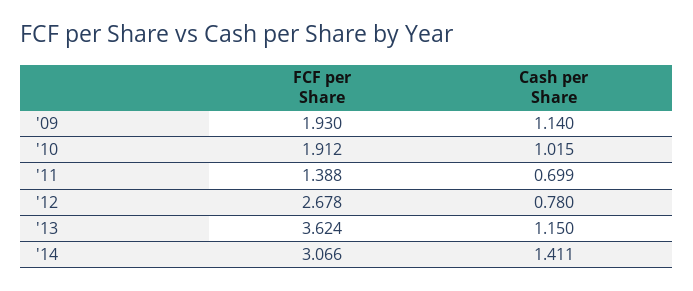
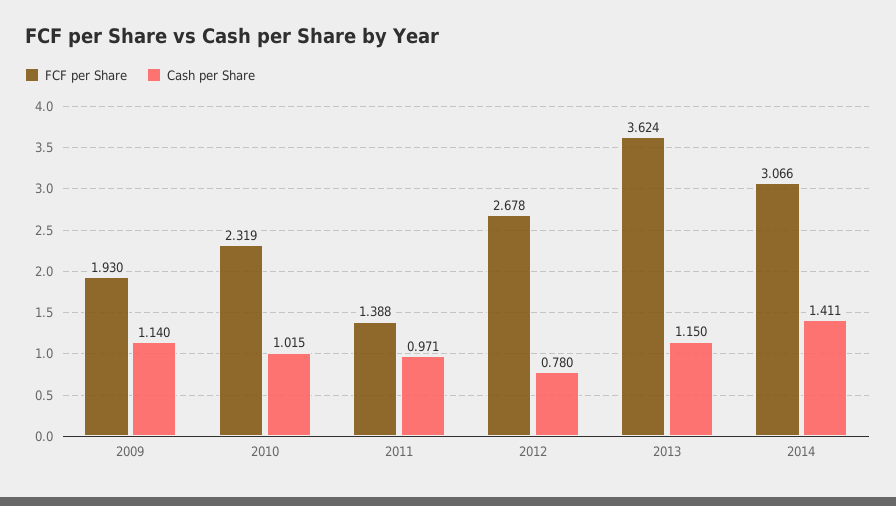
FCF per Share, '10: 1.912 -> 2.319
Cash per Share, '11: 0.699 -> 0.971

